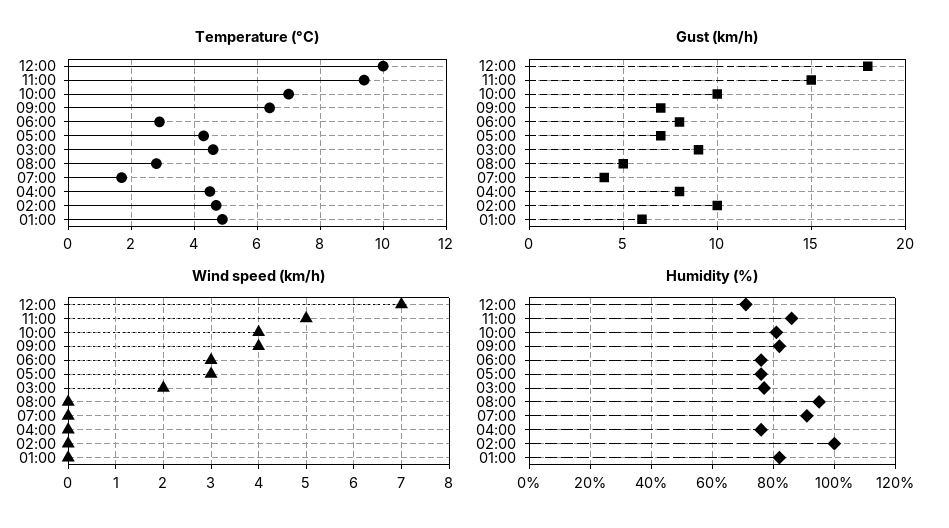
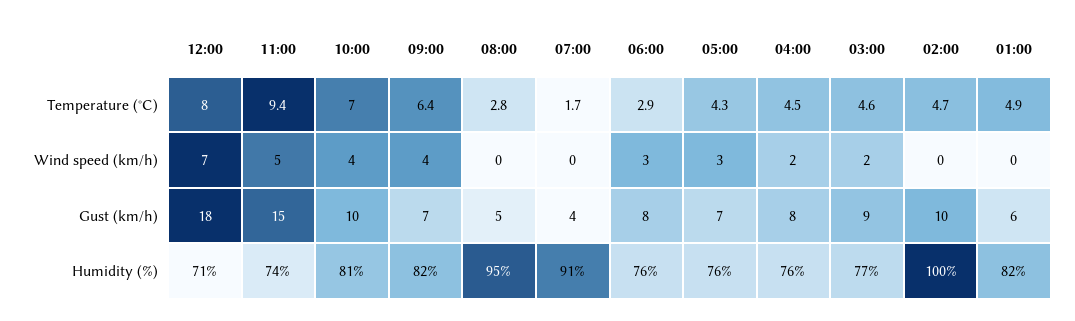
Temperature (°C), 12:00: 10 -> 8
Wind speed (km/h), 04:00: 0 -> 2
Humidity (%), 11:00: 85 -> 74

